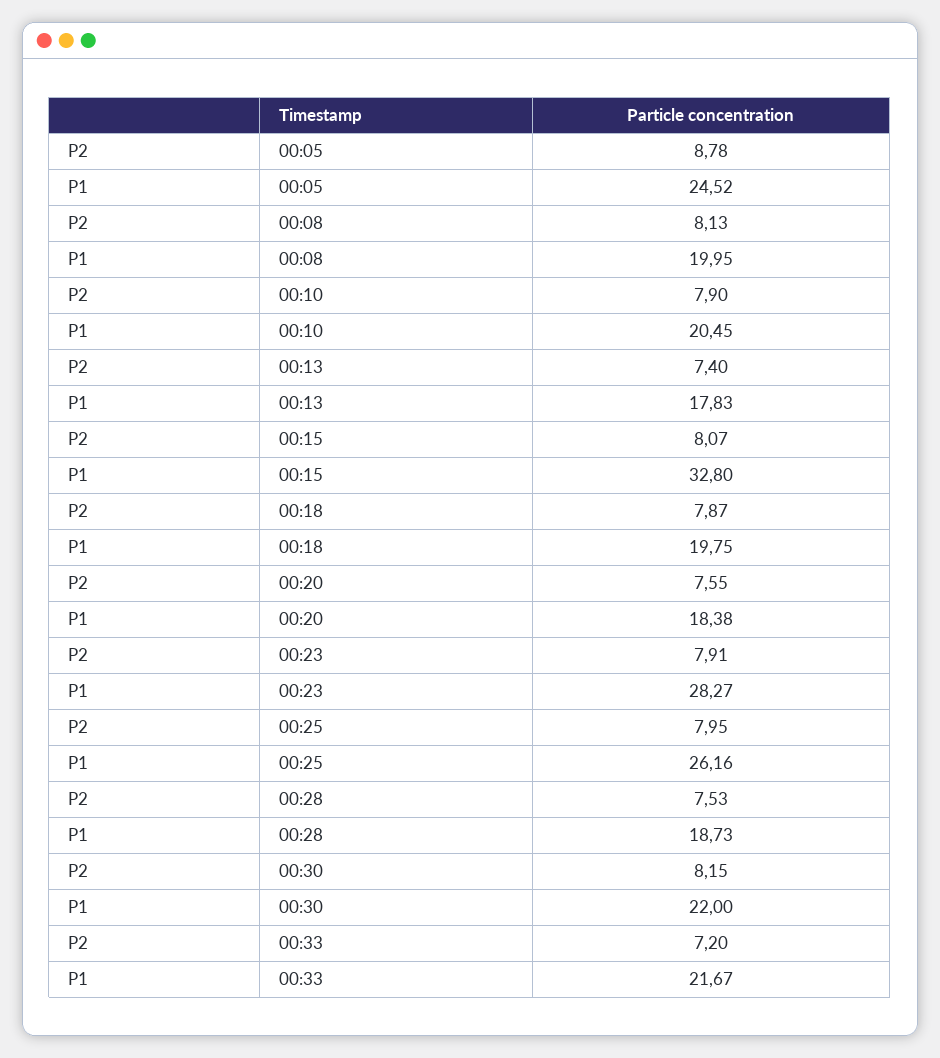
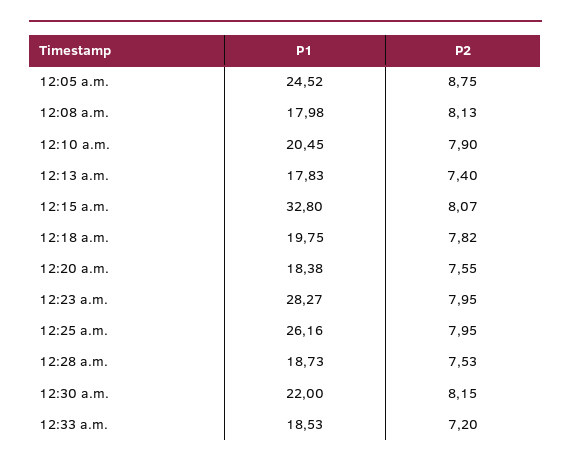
P2, 00:05: 8.78 -> 8.75
P1, 00:08: 19.95 -> 17.98
P2, 00:18: 7.87 -> 7.82
P2, 00:23: 7.91 -> 7.95
P1, 00:33: 21.67 -> 18.53

